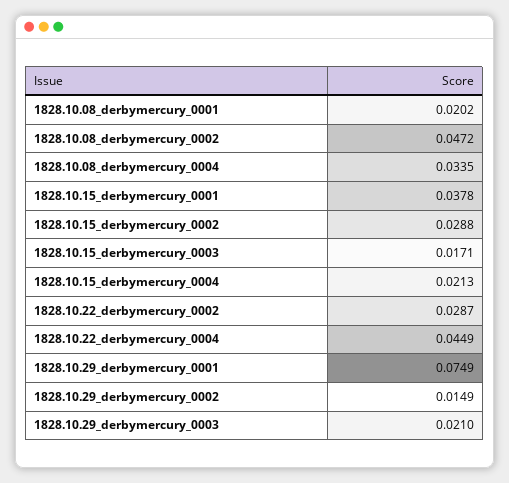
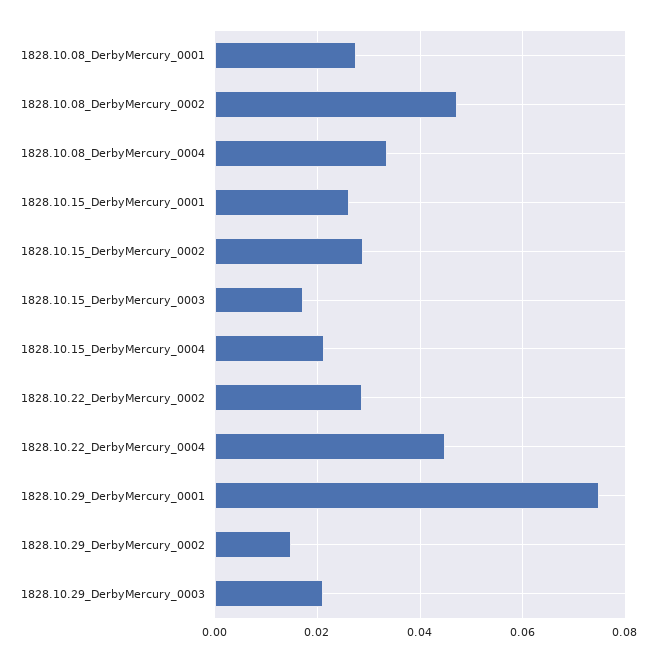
1828.10.08_derbymercury_0001: 0.0202 -> 0.028
1828.10.15_derbymercury_0001: 0.0378 -> 0.026

